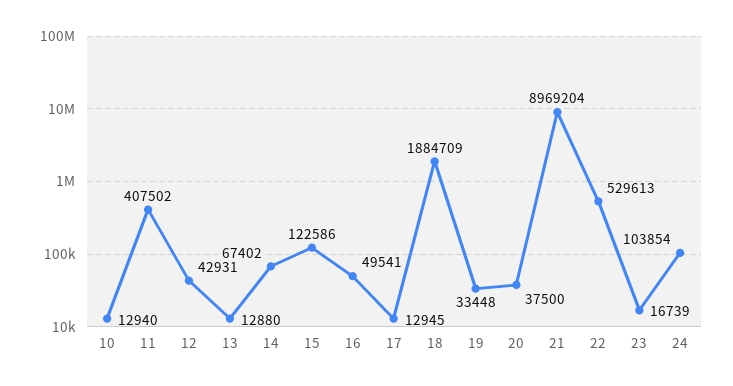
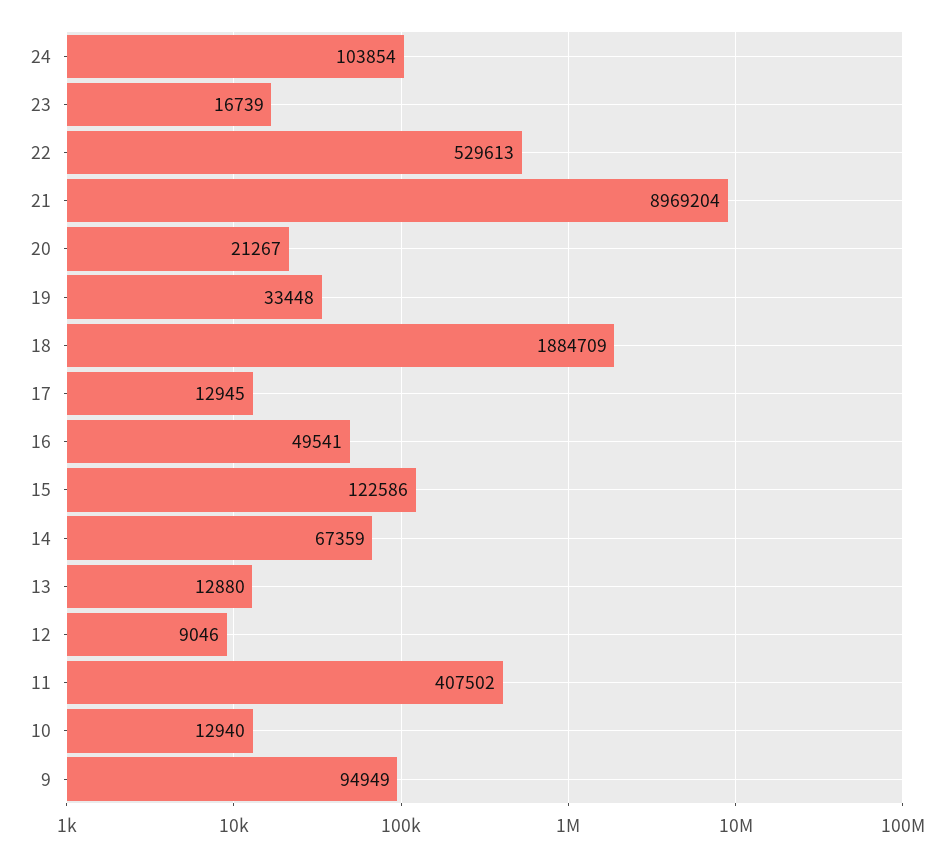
12: 42931 -> 9046
14: 67402 -> 67359
20: 37500 -> 21267
9: none -> 94949

